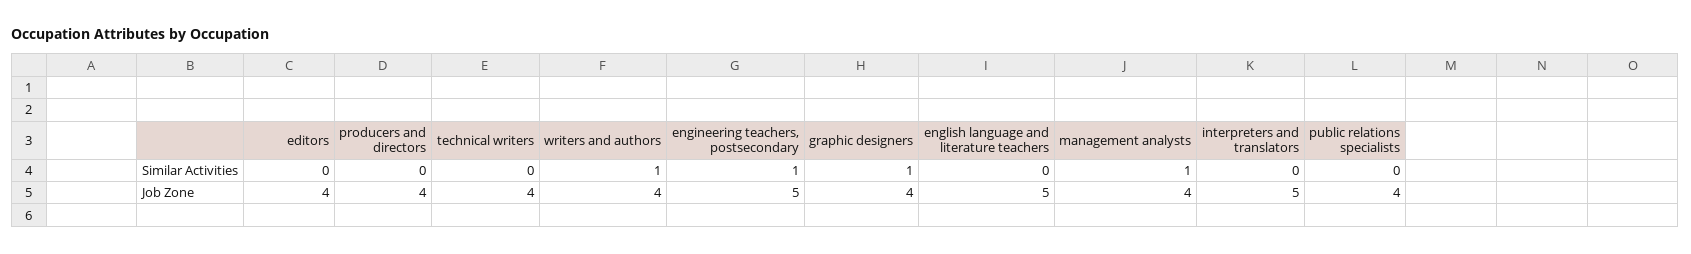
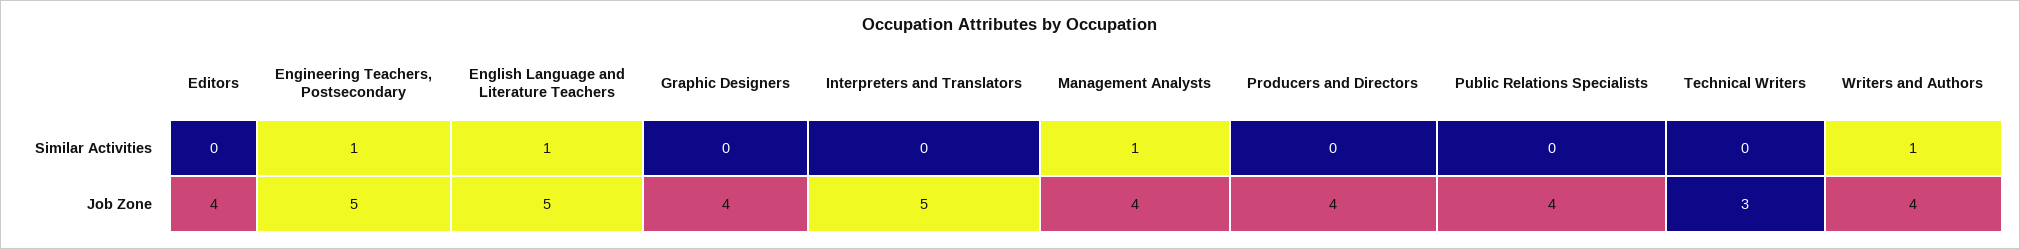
graphic designers, Similar Activities: 1 -> 0
english language and literature teachers, Similar Activities: 0 -> 1
technical writers, Job Zone: 4 -> 3

